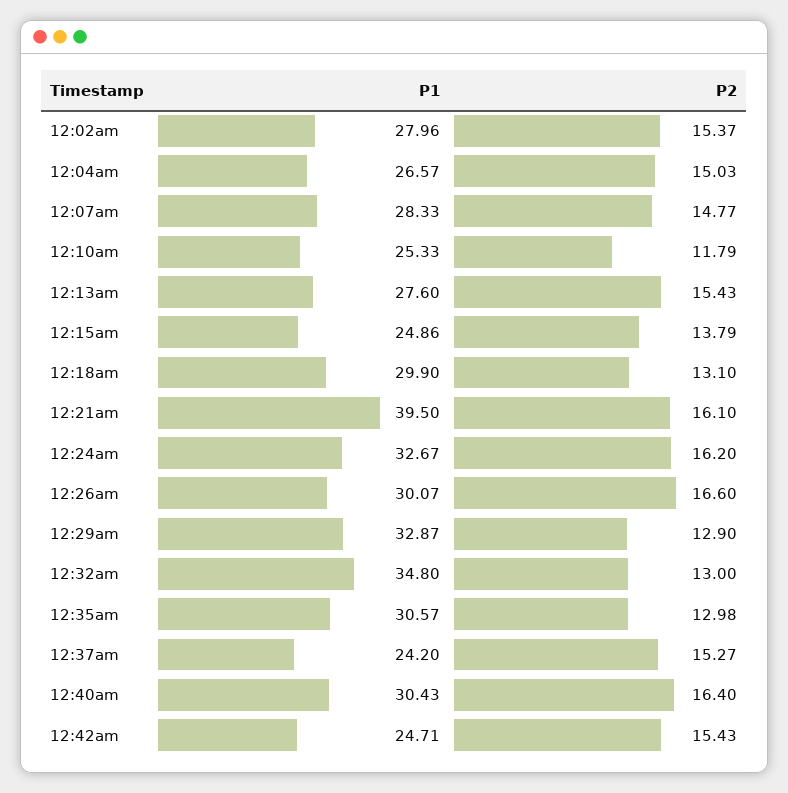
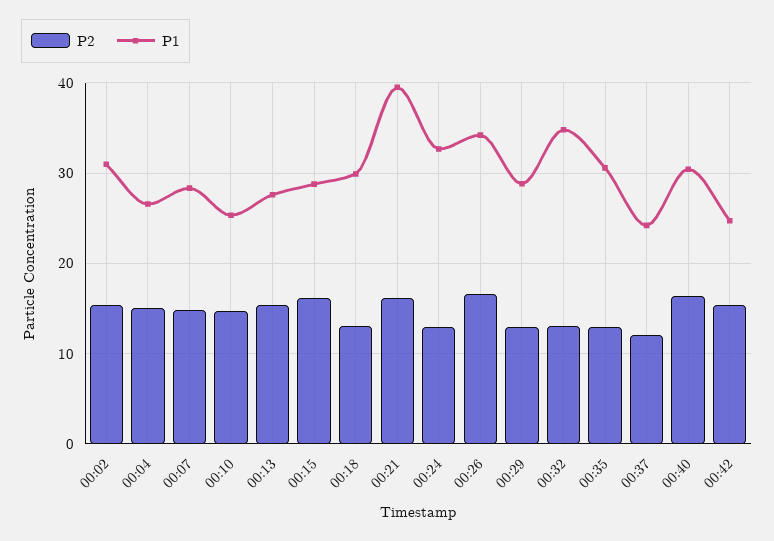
P1, 12:02am: 27.96 -> 31
P2, 12:10am: 11.79 -> 15
P1, 12:15am: 24.86 -> 29
P2, 12:15am: 13.79 -> 16
P2, 12:24am: 16.2 -> 13
P1, 12:26am: 30.07 -> 34
P1, 12:29am: 32.87 -> 29
P2, 12:37am: 15.27 -> 12

